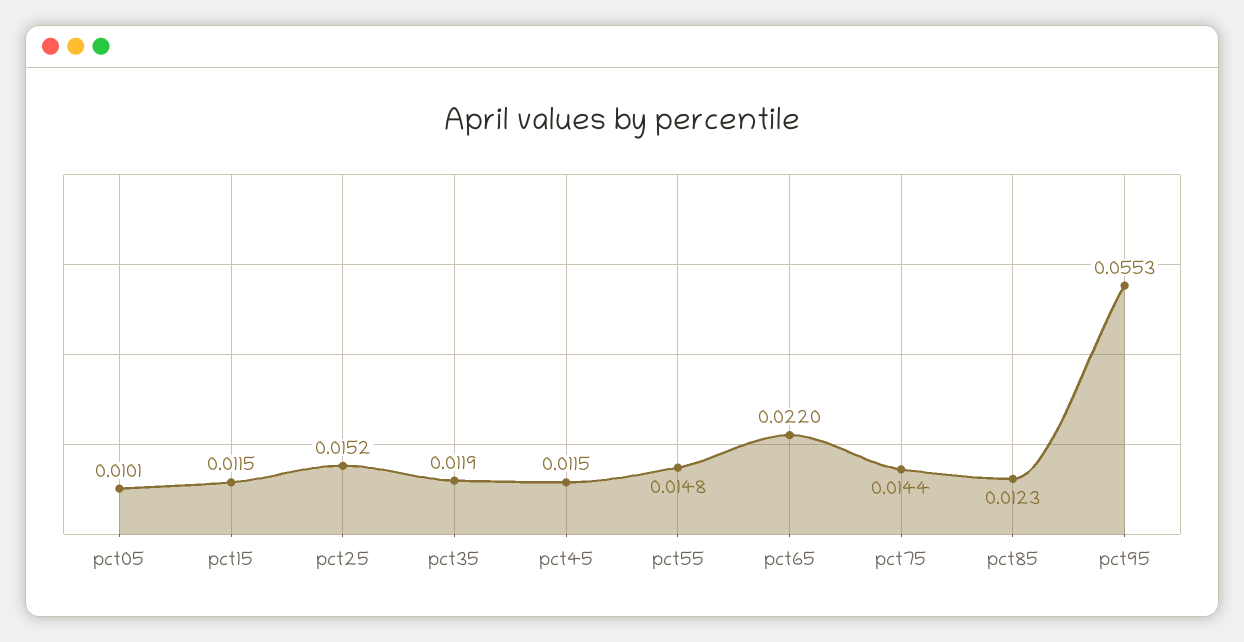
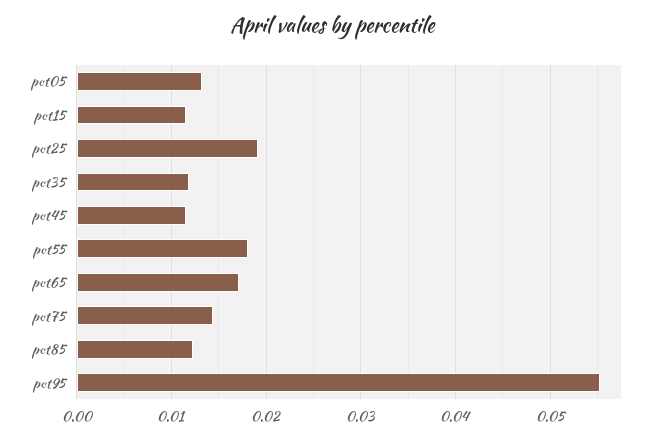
pct05: 0.0101 -> 0.013
pct25: 0.0152 -> 0.019
pct55: 0.0148 -> 0.018
pct65: 0.022 -> 0.017

